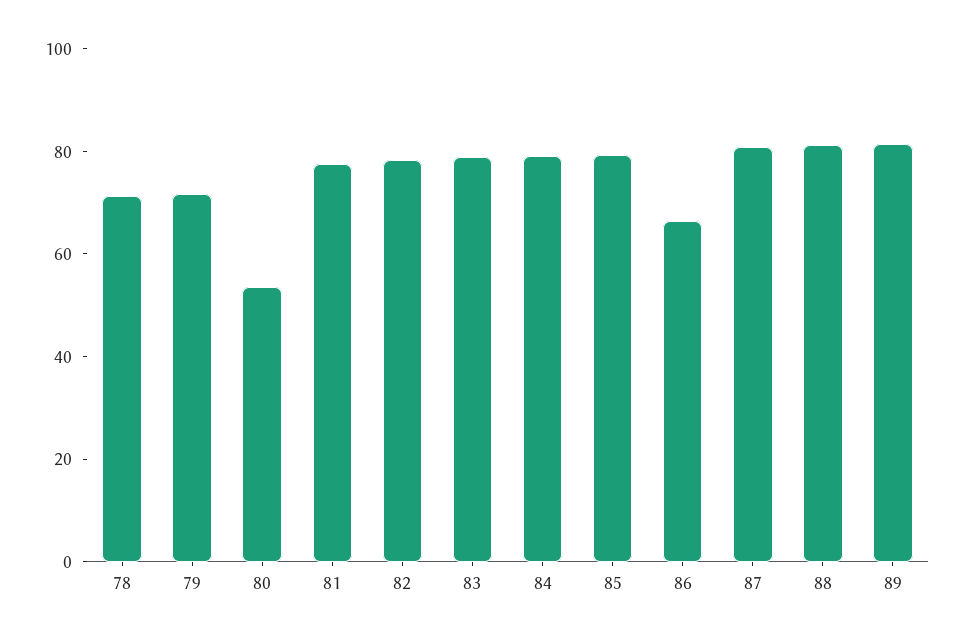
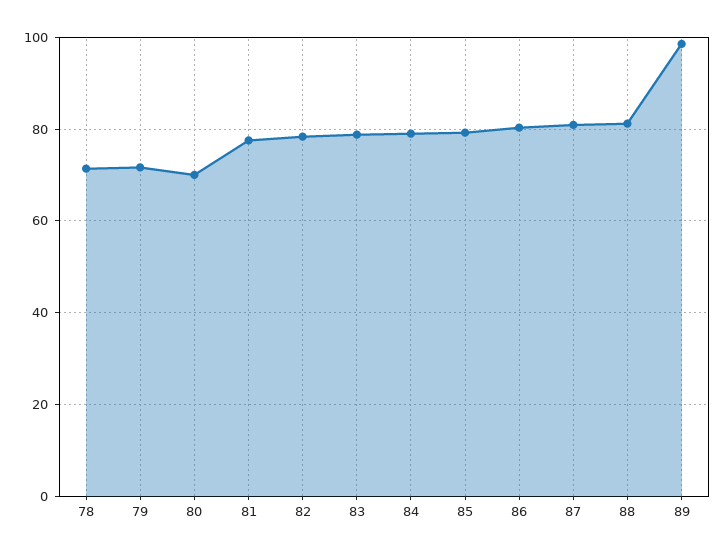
80: 55 -> 70
86: 65 -> 80
89: 80 -> 98

